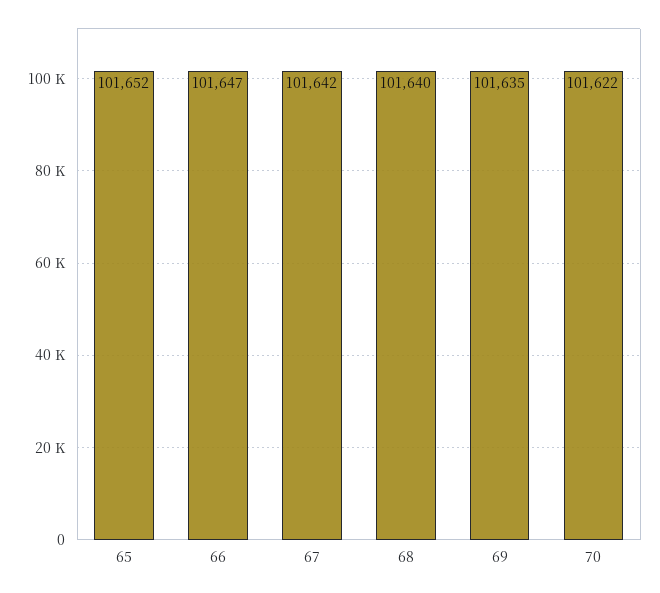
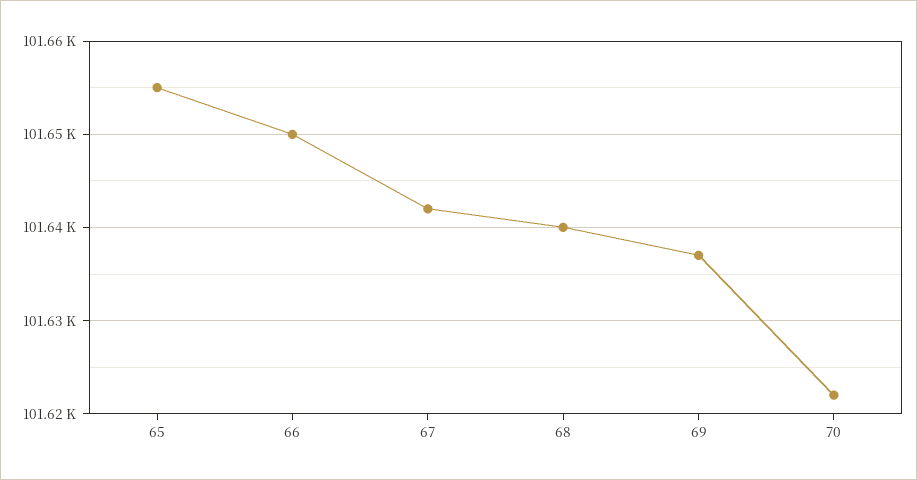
65: 101652 -> 101655
66: 101647 -> 101650
69: 101635 -> 101637

